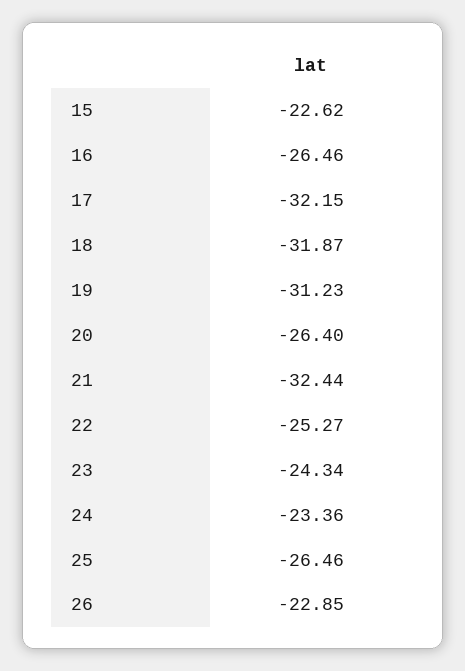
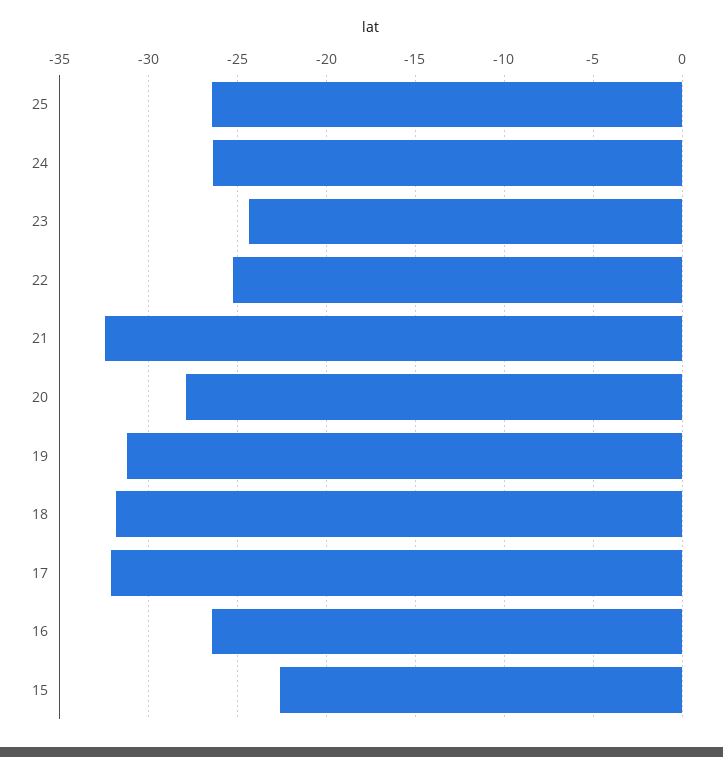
20: -26.4 -> -28
24: -23.36 -> -26.5
26: -22.85 -> none

